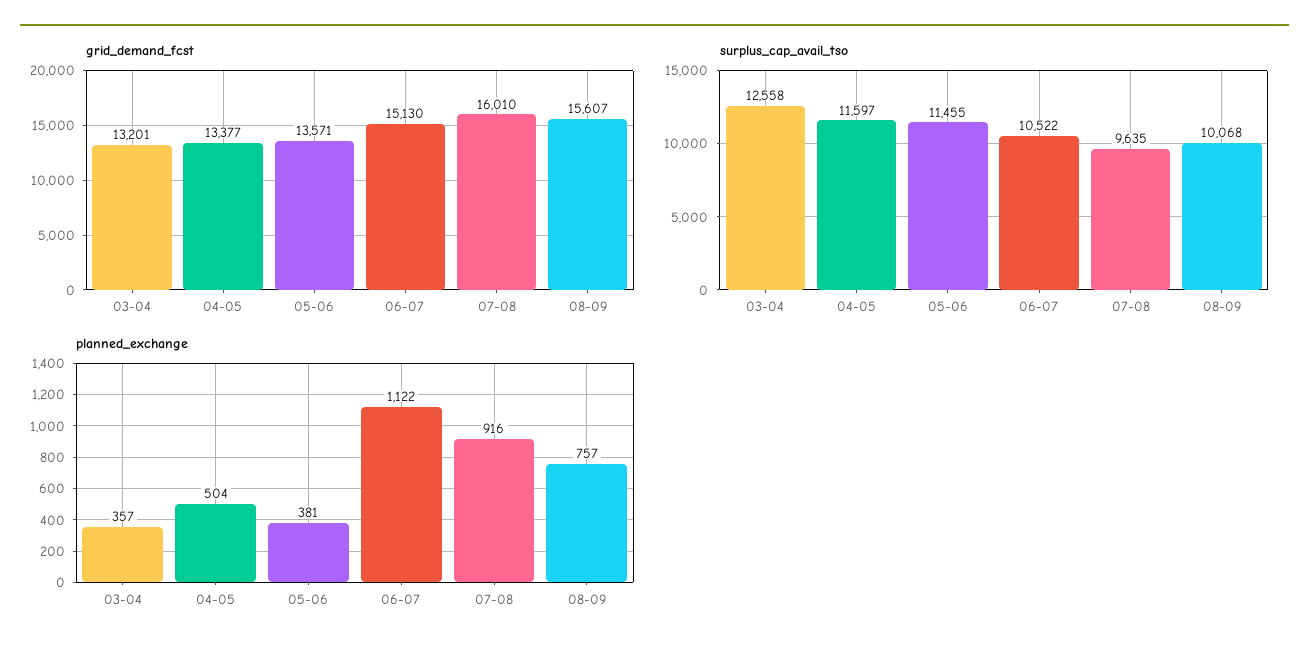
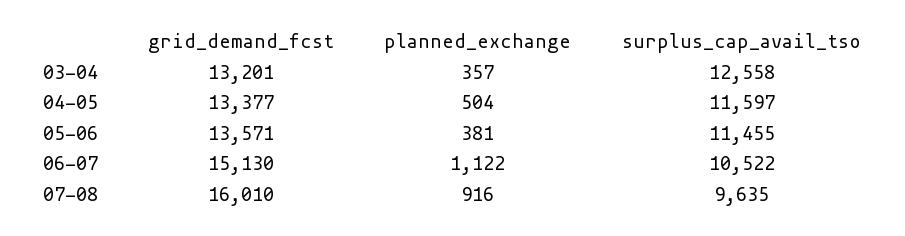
grid_demand_fcst, 08-09: 15607 -> none
surplus_cap_avail_tso, 08-09: 10068 -> none
planned_exchange, 08-09: 757 -> none

